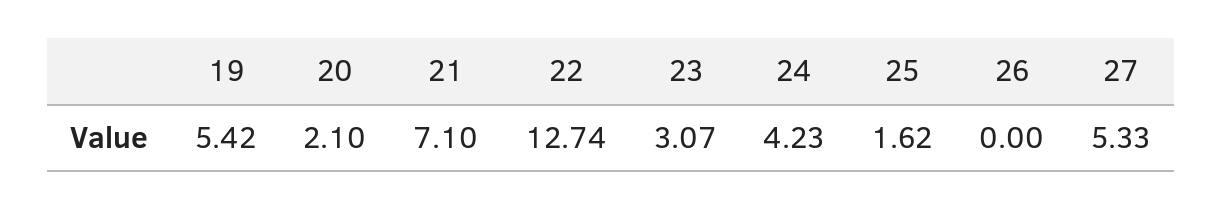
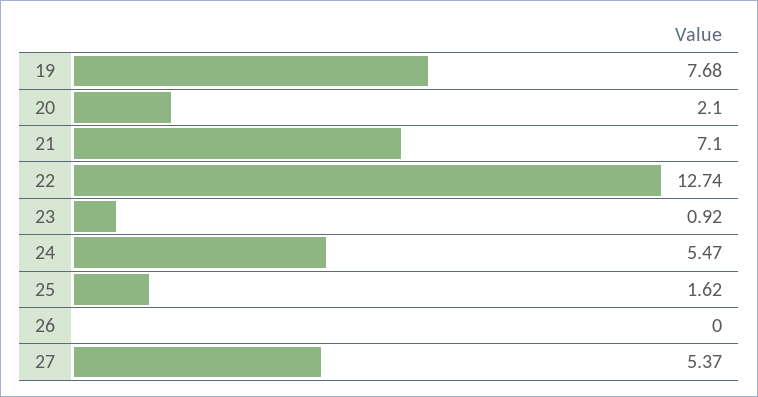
19: 5.42 -> 7.68
23: 3.07 -> 0.92
24: 4.23 -> 5.47
27: 5.33 -> 5.37

